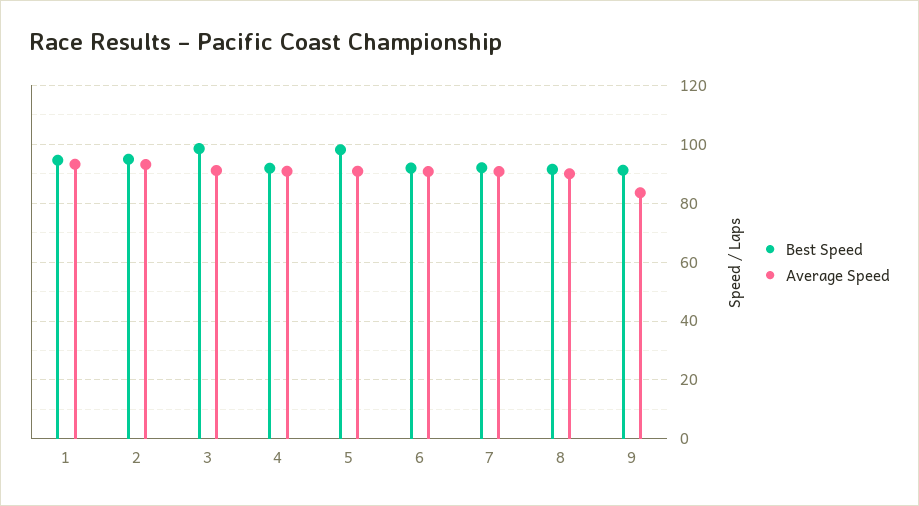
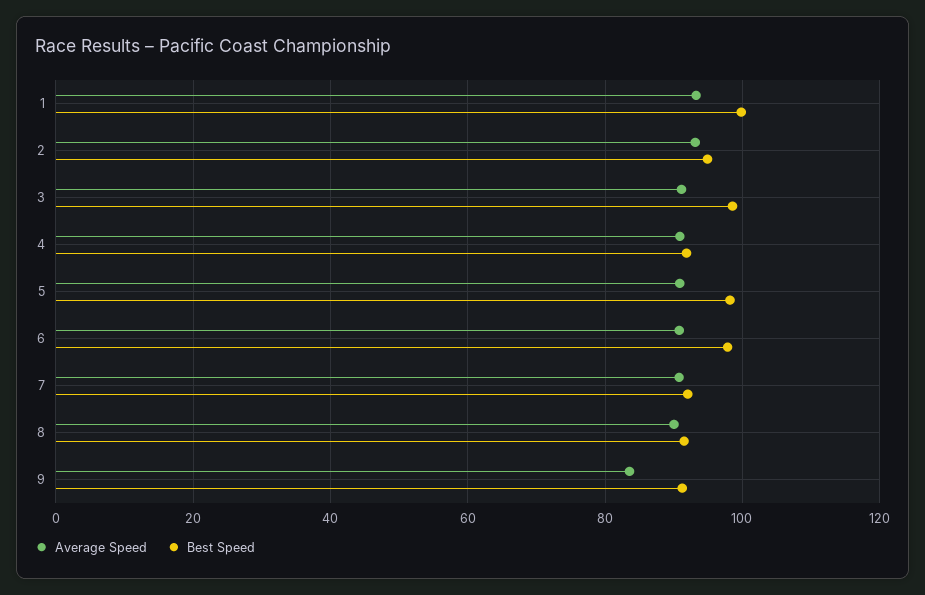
Best Speed, 1: 95 -> 100
Best Speed, 6: 92.5 -> 98

